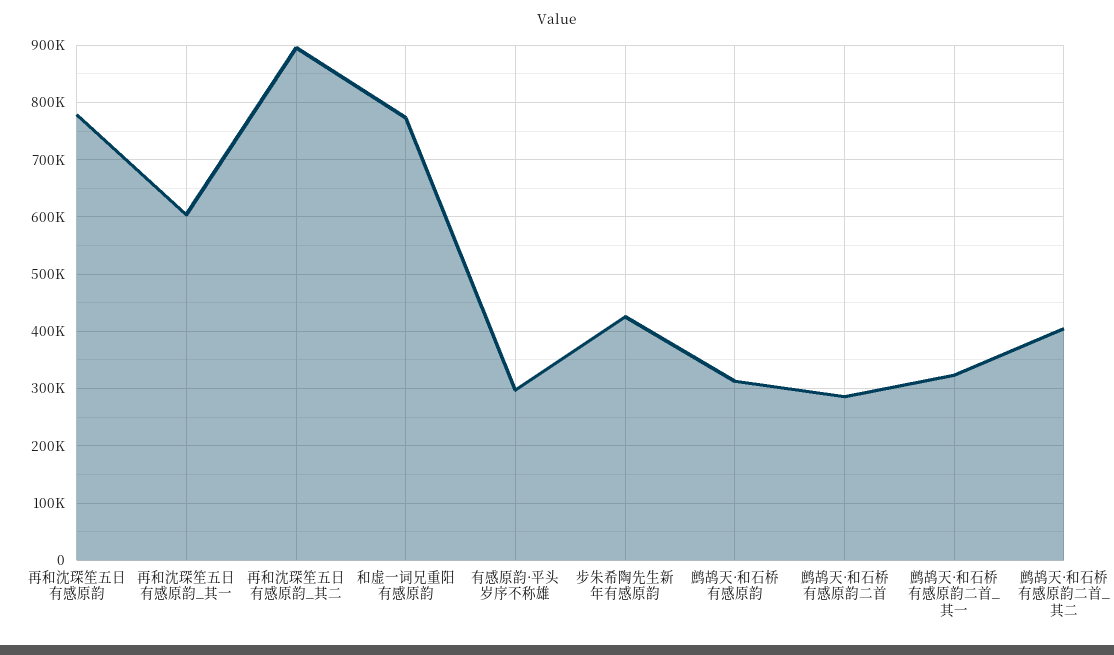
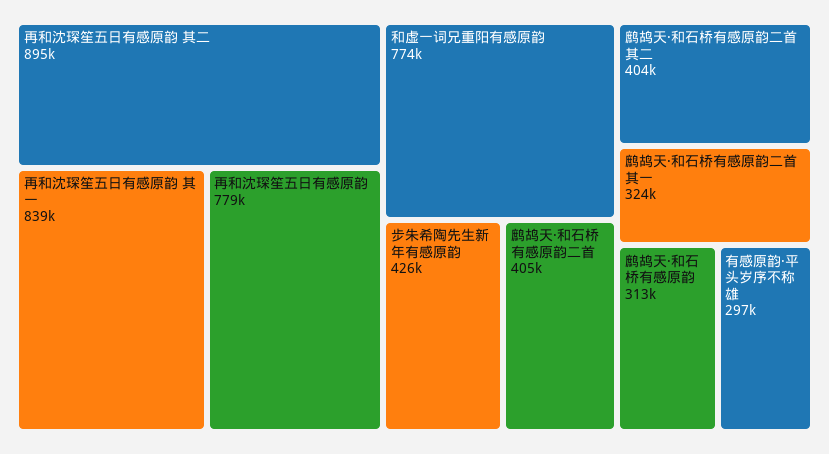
再和沈琛笙五日有感原韵_其一: 600000 -> 839000
鹧鸪天·和石桥有感原韵二首: 280000 -> 405000

